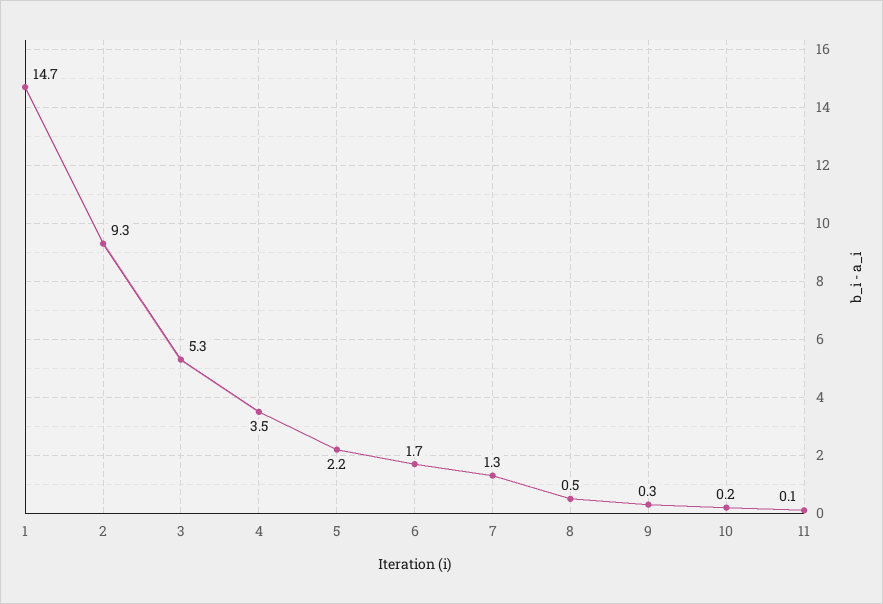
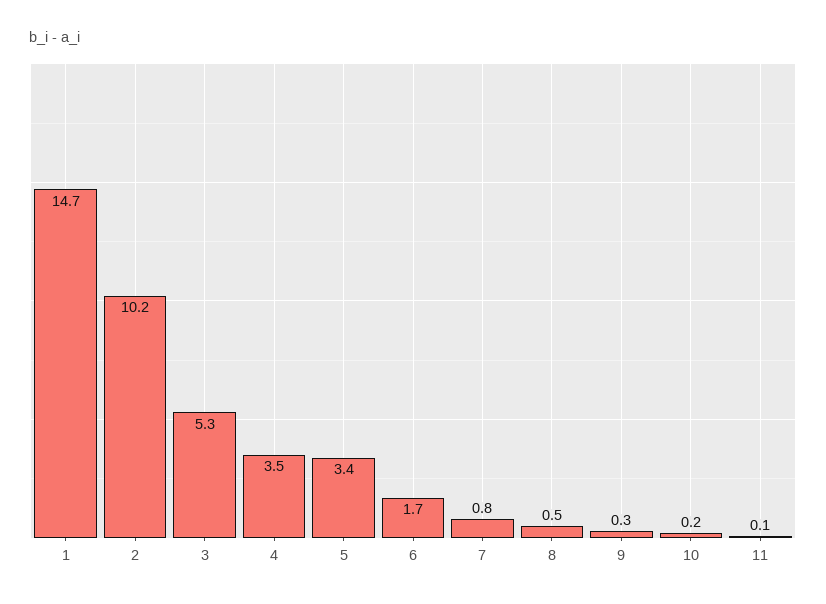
2: 9.3 -> 10.2
5: 2.2 -> 3.4
7: 1.3 -> 0.8

